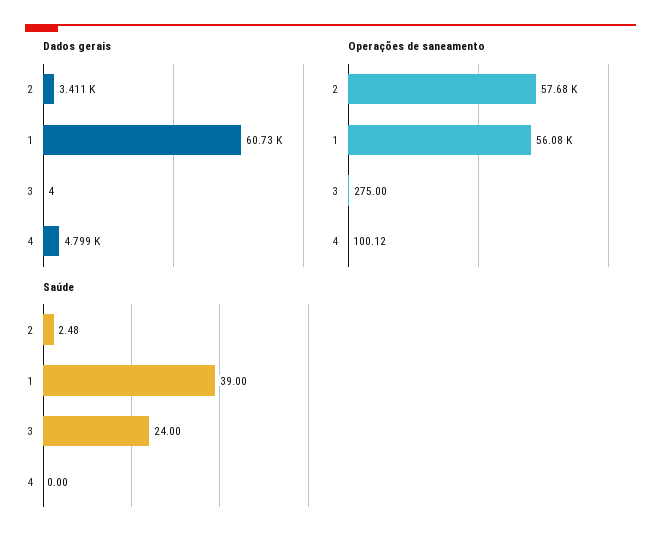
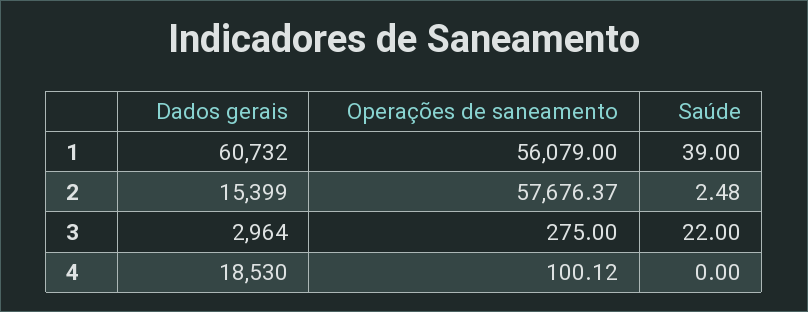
Dados gerais, 2: 3411 -> 15399
Dados gerais, 3: 4 -> 2964
Dados gerais, 4: 4799 -> 18530
Saúde, 3: 24 -> 22

